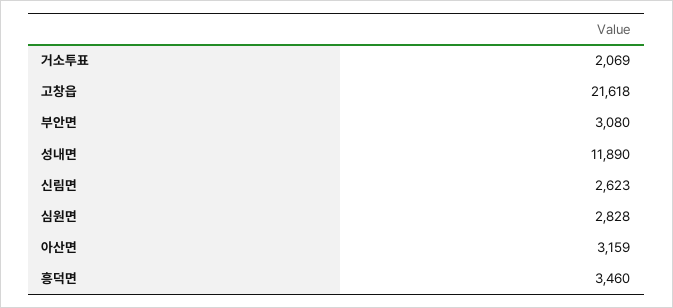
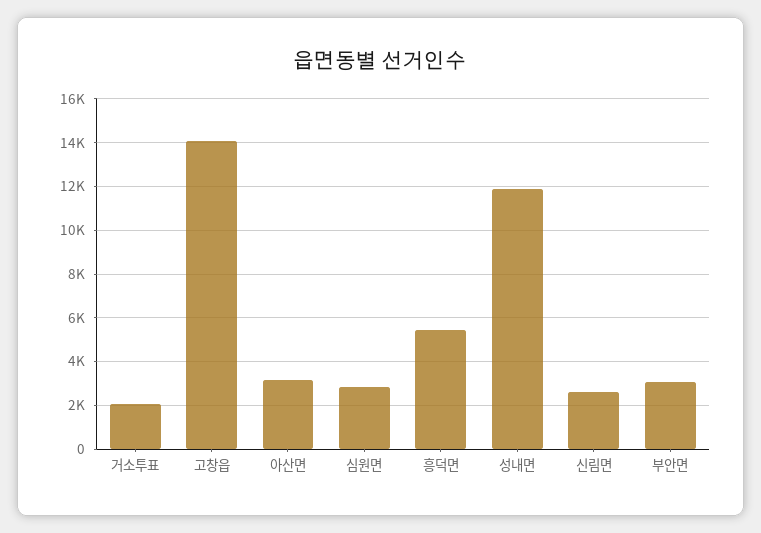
고창읍: 21618 -> 14000
흥덕면: 3460 -> 5500

